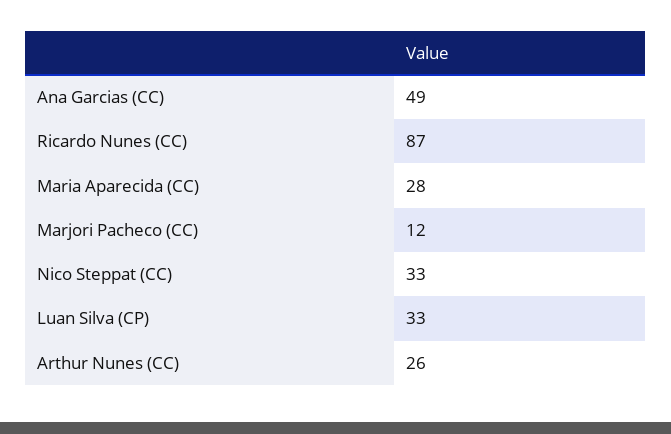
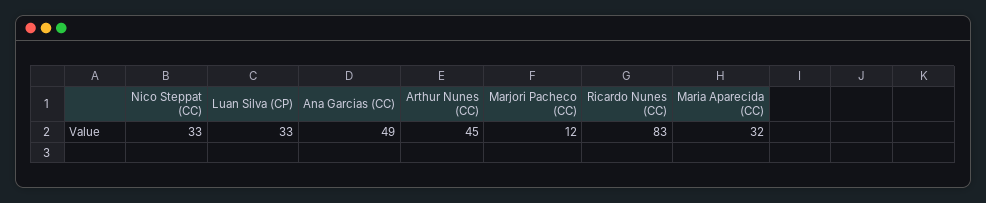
Ricardo Nunes (CC): 87 -> 83
Maria Aparecida (CC): 28 -> 32
Arthur Nunes (CC): 26 -> 45

